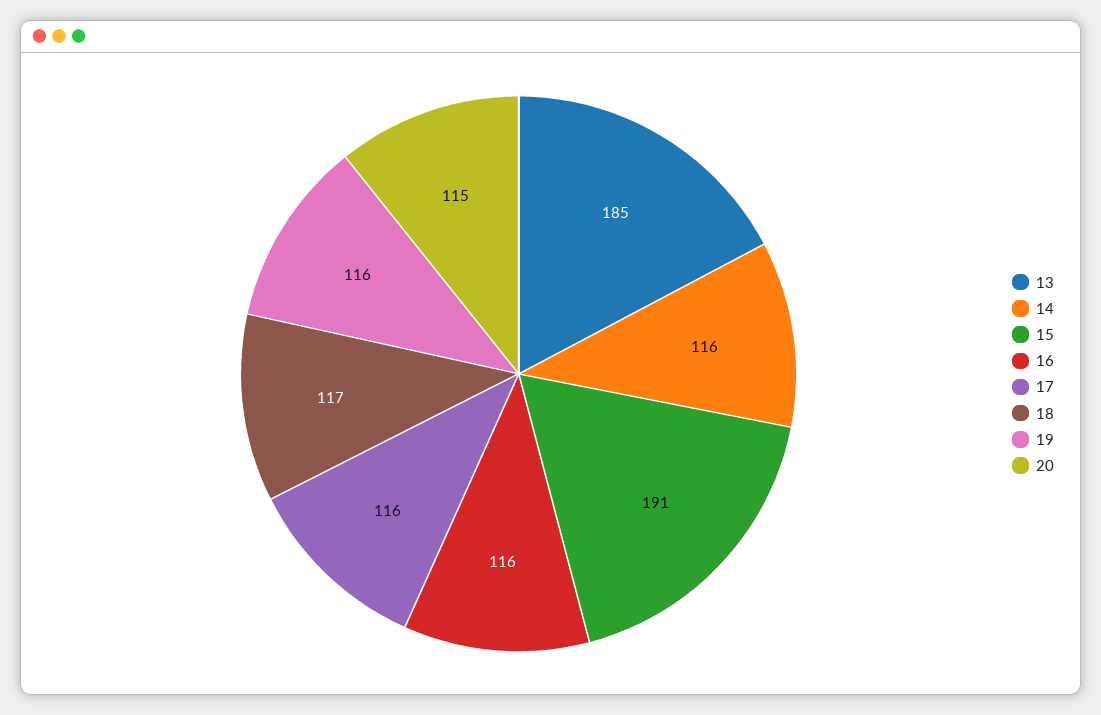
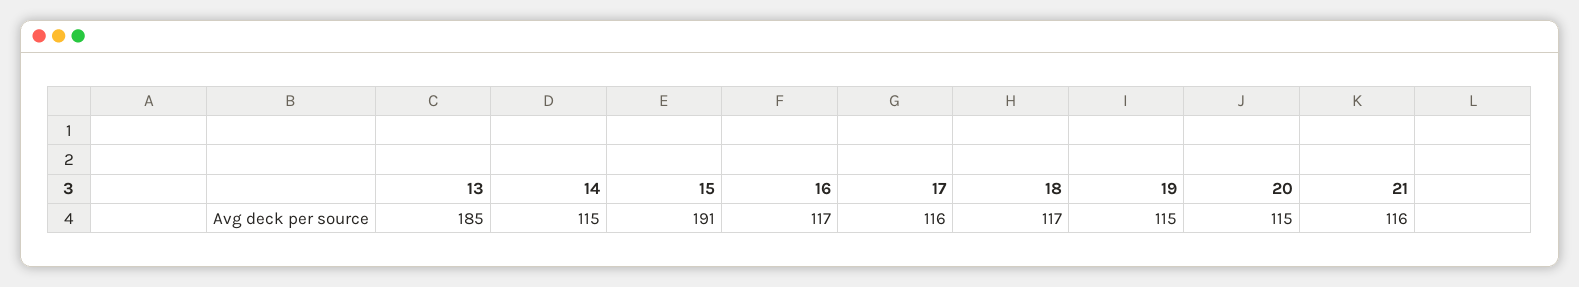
14: 116 -> 115
16: 116 -> 117
19: 116 -> 115
21: none -> 116

